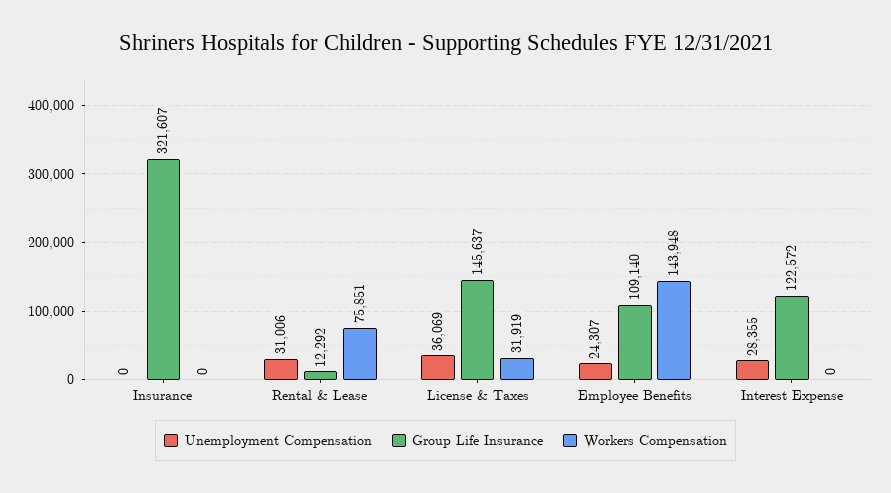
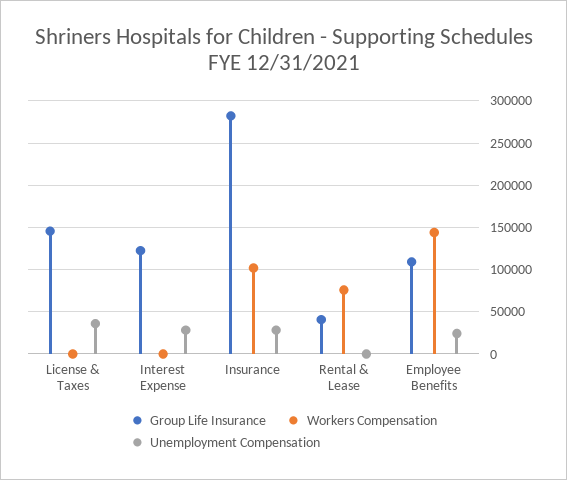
Unemployment Compensation, Insurance: 0 -> 30000
Group Life Insurance, Insurance: 321607 -> 280000
Workers Compensation, Insurance: 0 -> 100000
Unemployment Compensation, Rental & Lease: 31006 -> 0
Group Life Insurance, Rental & Lease: 12292 -> 40000
Workers Compensation, License & Taxes: 31919 -> 0

